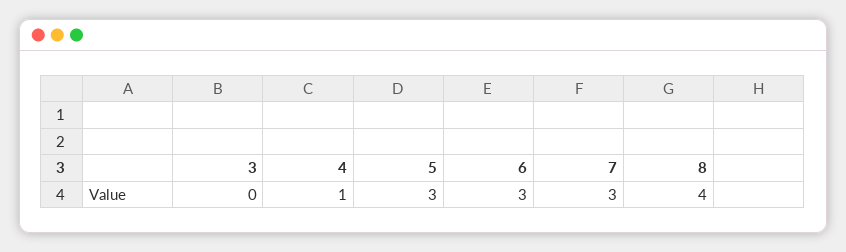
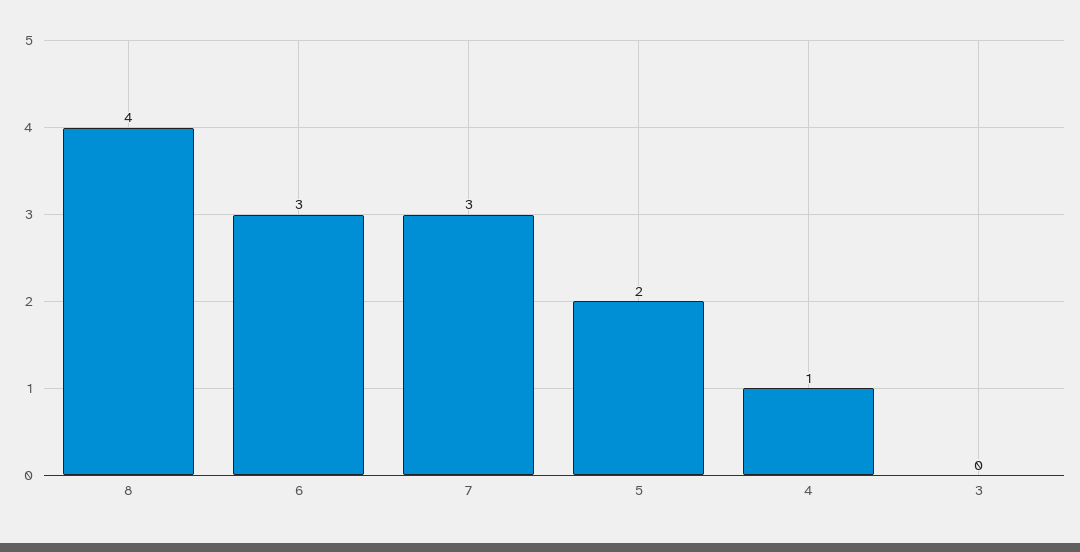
5: 3 -> 2

